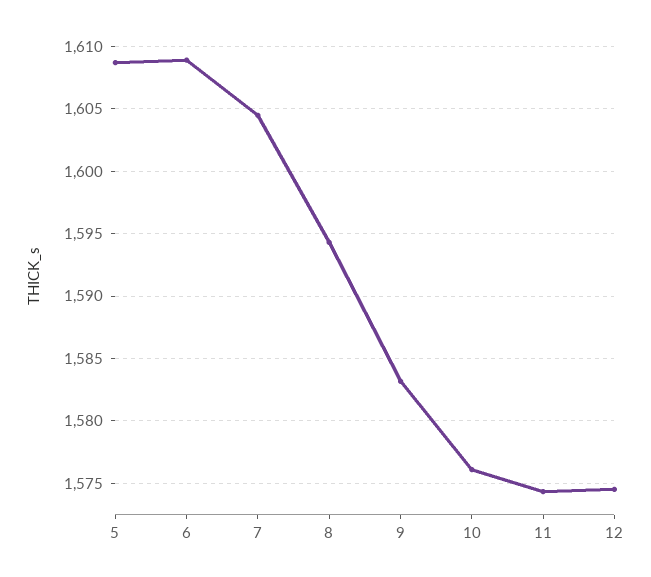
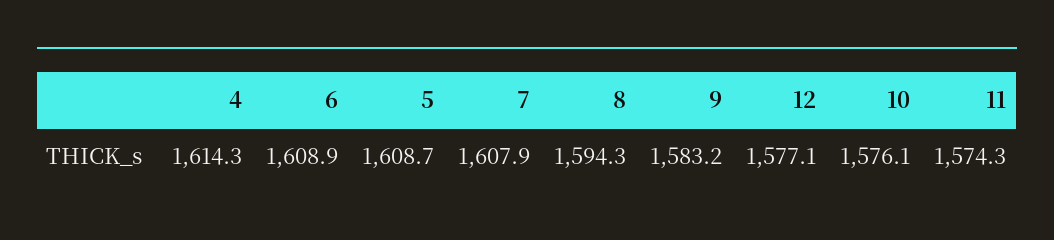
7: 1604.5 -> 1607.9
12: 1574.5 -> 1577.1
4: none -> 1614.3

